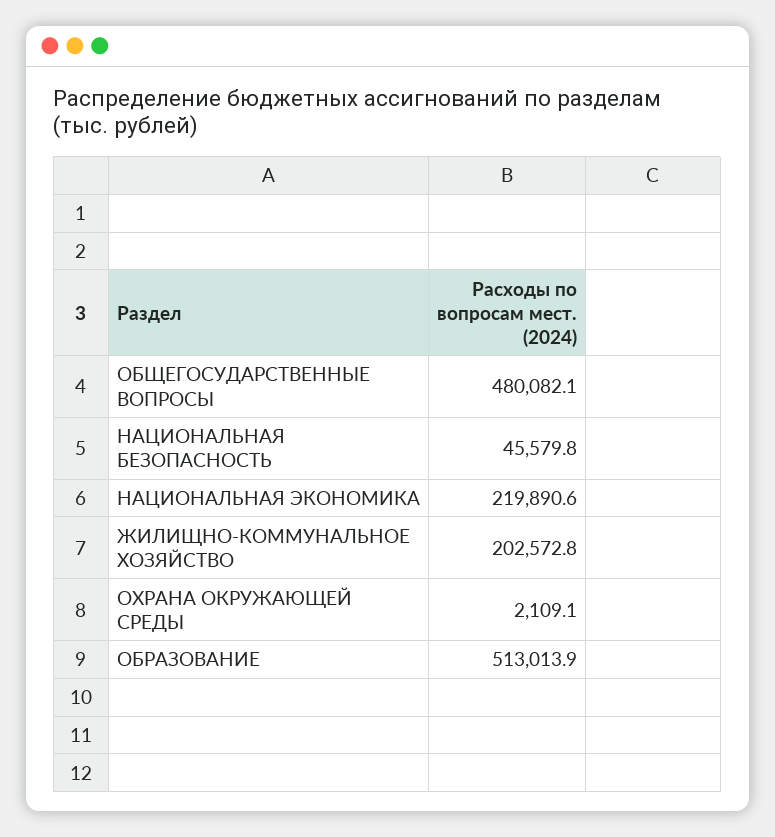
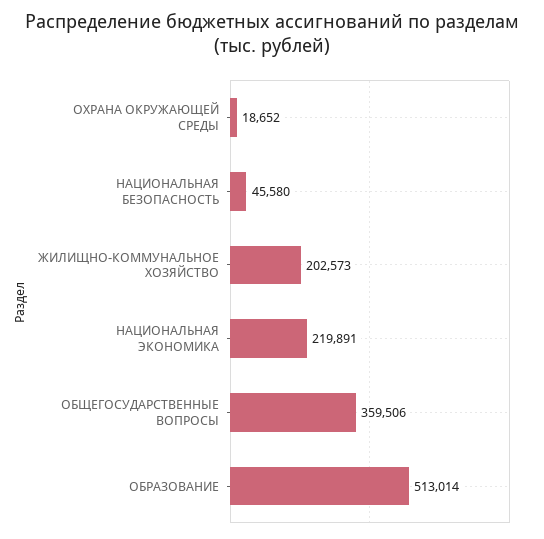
ОБЩЕГОСУДАРСТВЕННЫЕ ВОПРОСЫ: 480082.1 -> 359506
ОХРАНА ОКРУЖАЮЩЕЙ СРЕДЫ: 2109.1 -> 18652

